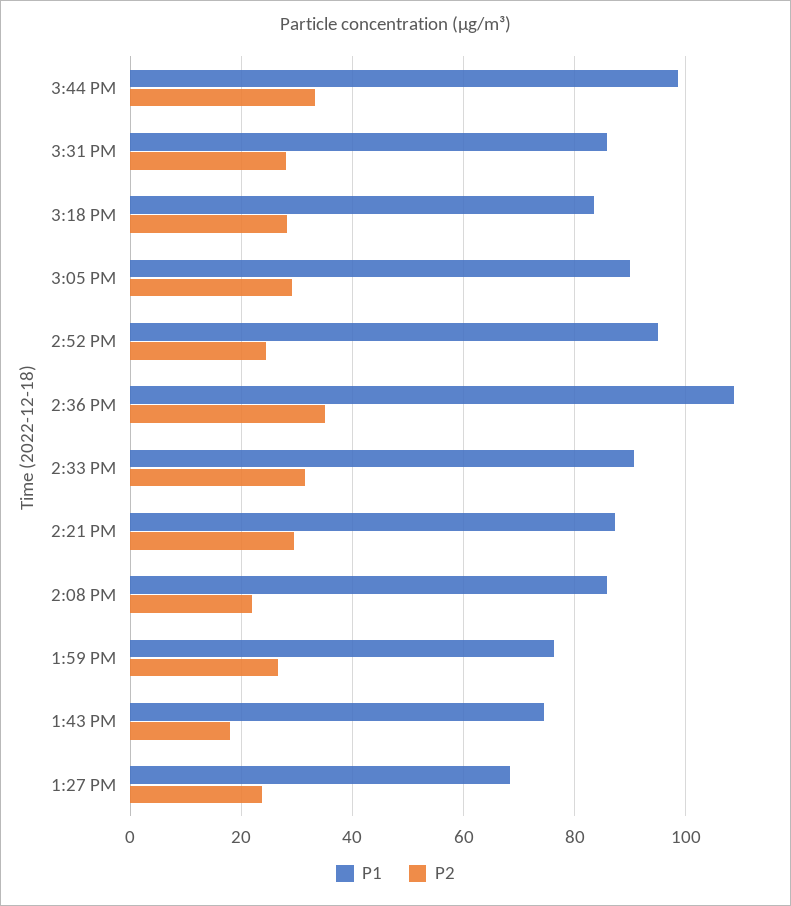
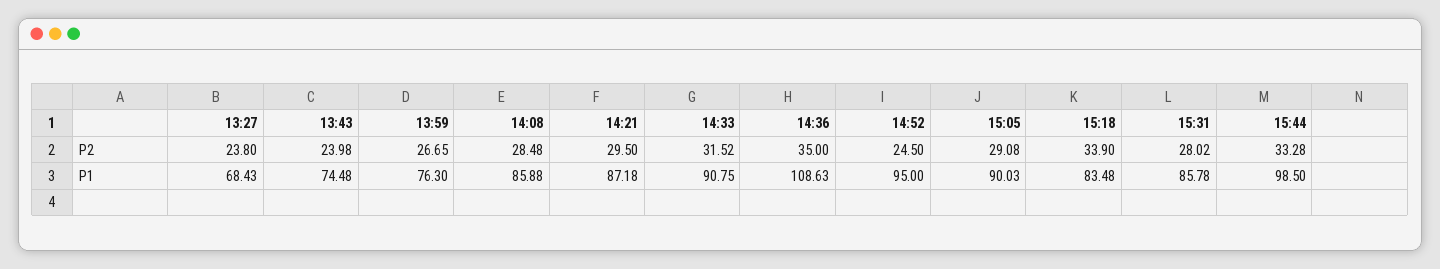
P2, 3:18 PM: 28 -> 33.9
P2, 2:08 PM: 22 -> 28.48
P2, 1:43 PM: 18 -> 23.98

